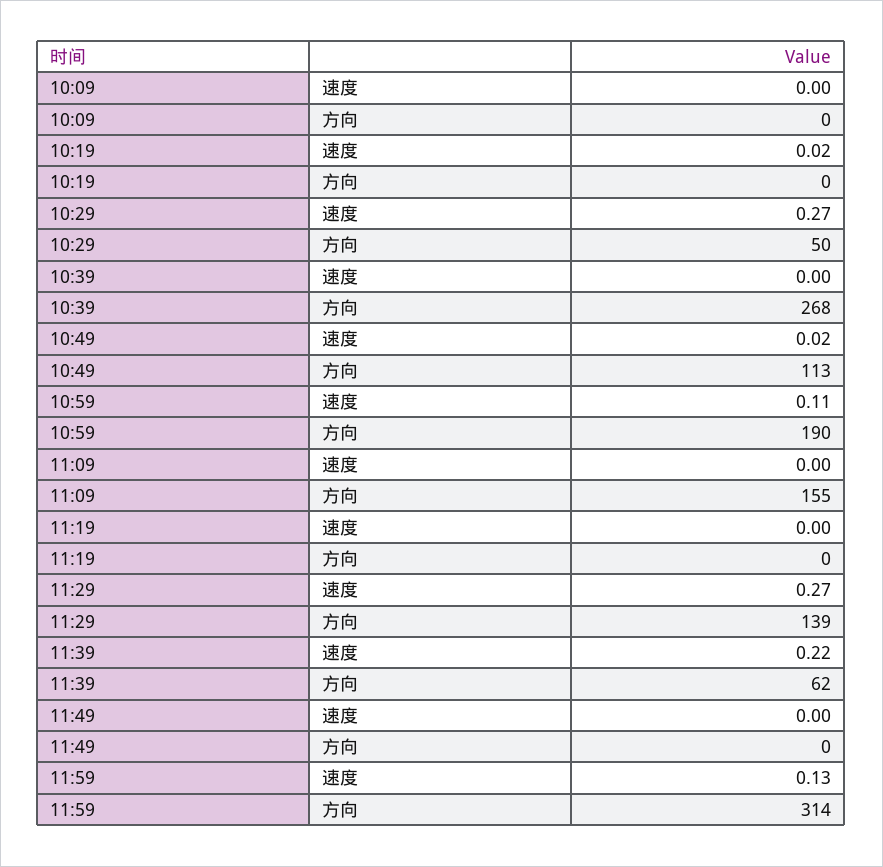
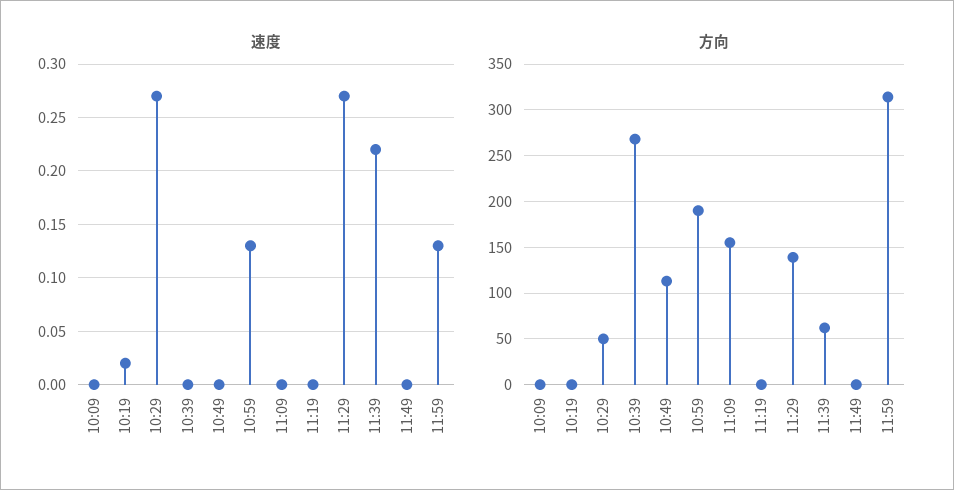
速度, 10:49: 0.02 -> 0
速度, 10:59: 0.11 -> 0.13

